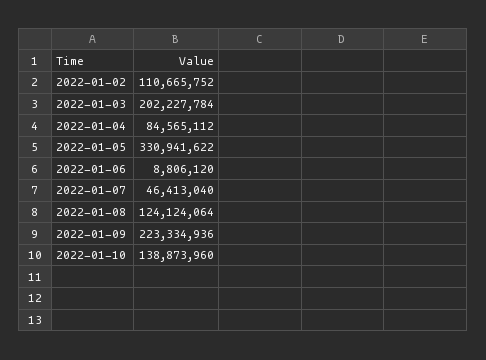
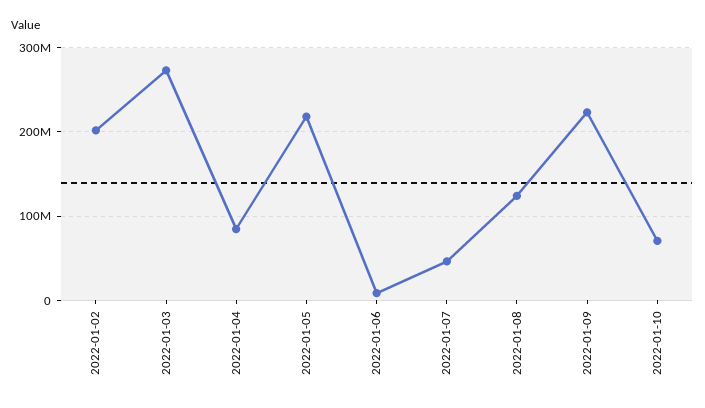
2022-01-02: 110665752 -> 200000000
2022-01-03: 202227784 -> 270000000
2022-01-05: 330941622 -> 220000000
2022-01-10: 138873960 -> 70000000

